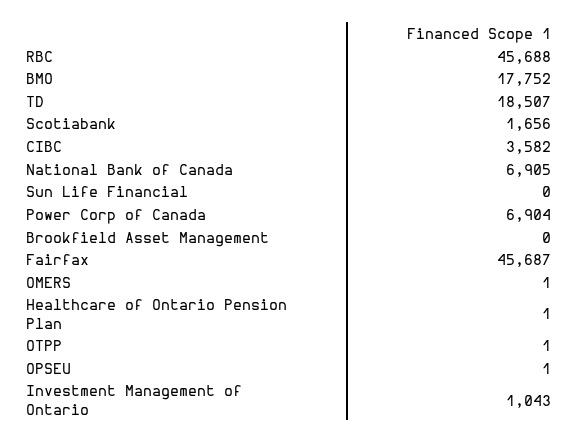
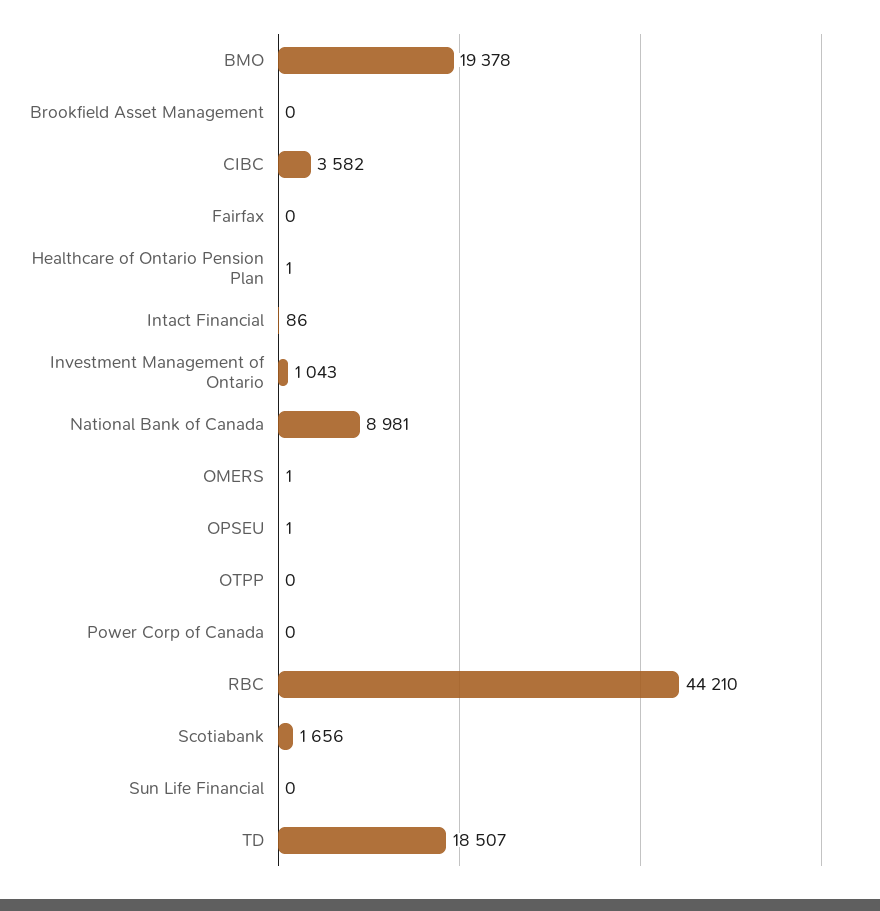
RBC: 45688 -> 44210
BMO: 17752 -> 19378
National Bank of Canada: 6905 -> 8981
Power Corp of Canada: 6904 -> 0
Fairfax: 45687 -> 0
OTPP: 1 -> 0
Intact Financial: none -> 86

